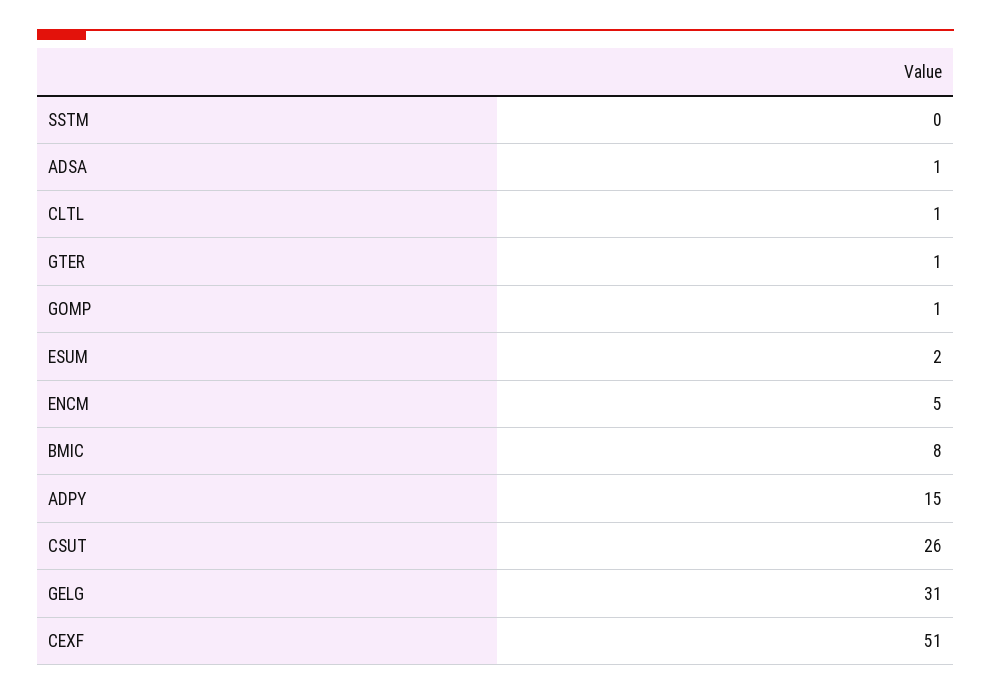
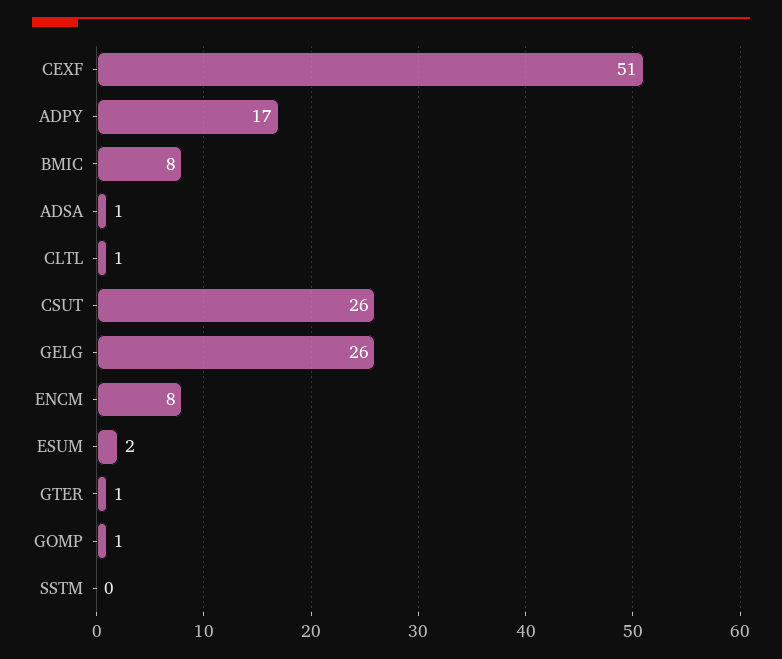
ENCM: 5 -> 8
ADPY: 15 -> 17
GELG: 31 -> 26

